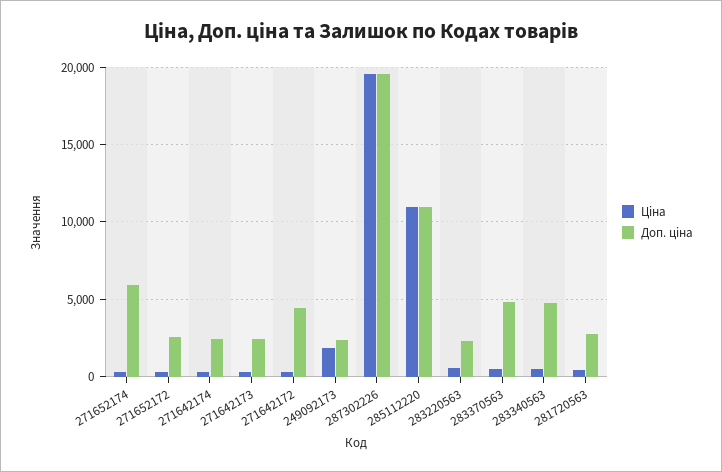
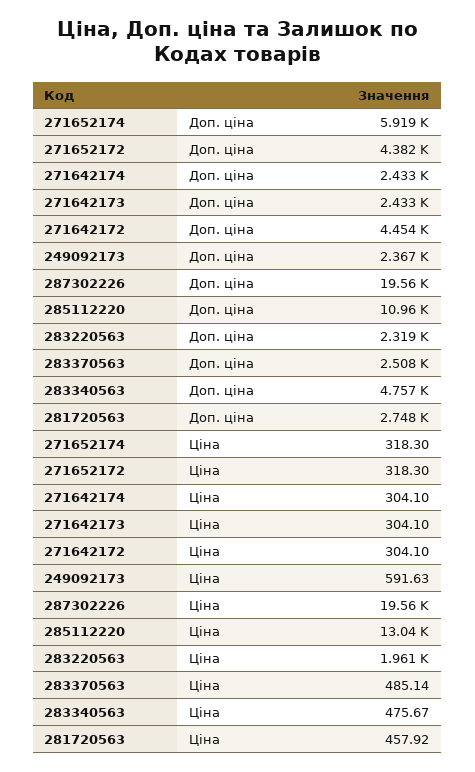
Доп. ціна, 271652172: 2500 -> 4382
Ціна, 249092173: 2000 -> 591.63
Ціна, 285112220: 11000 -> 13040
Ціна, 283220563: 500 -> 1961
Доп. ціна, 283370563: 5000 -> 2508

